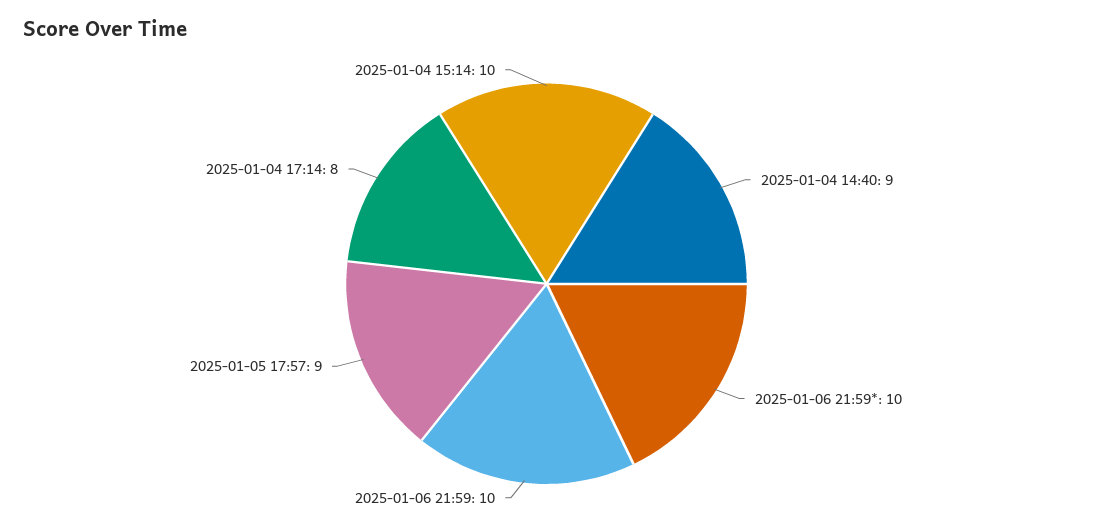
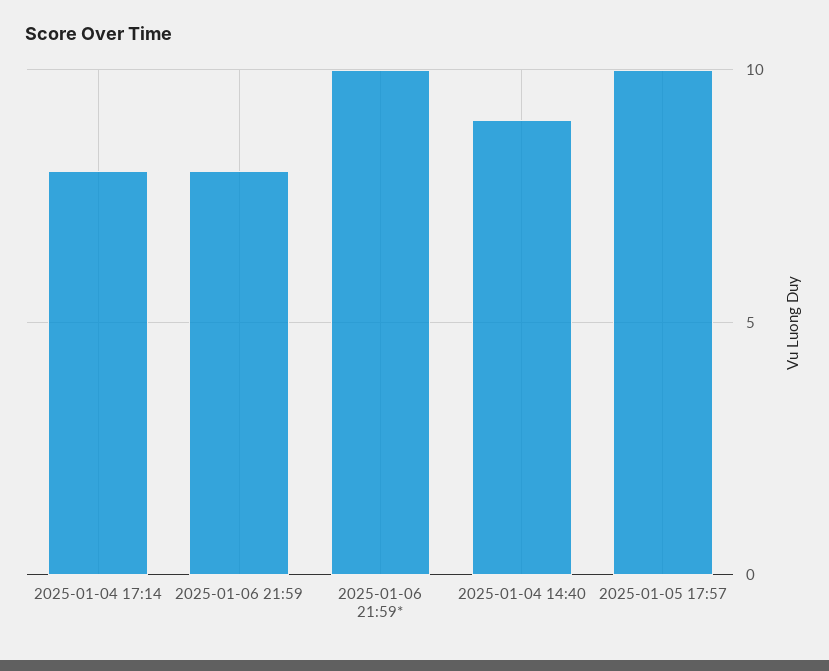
2025-01-06 21:59: 10 -> 8
2025-01-05 17:57: 9 -> 10
2025-01-04 15:14: 10 -> none

